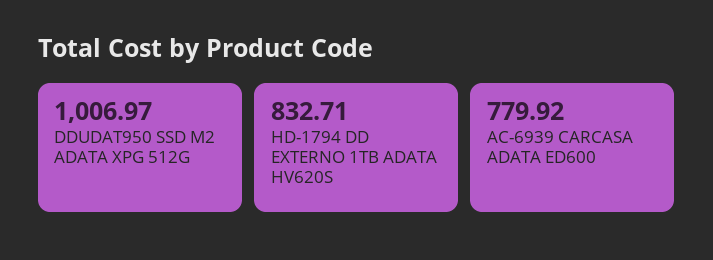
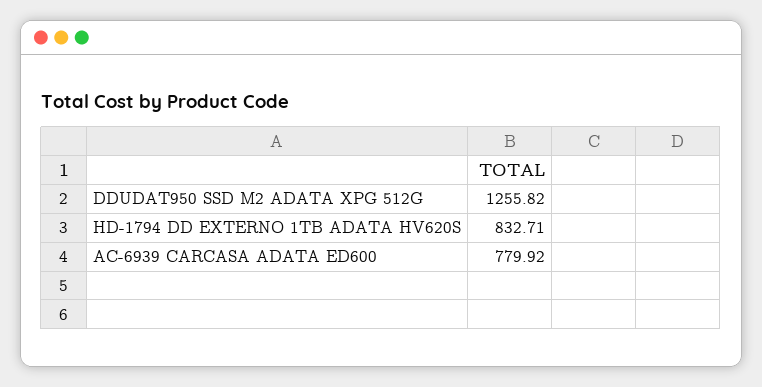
DDUDAT950 SSD M2 ADATA XPG 512G: 1006.97 -> 1255.82

